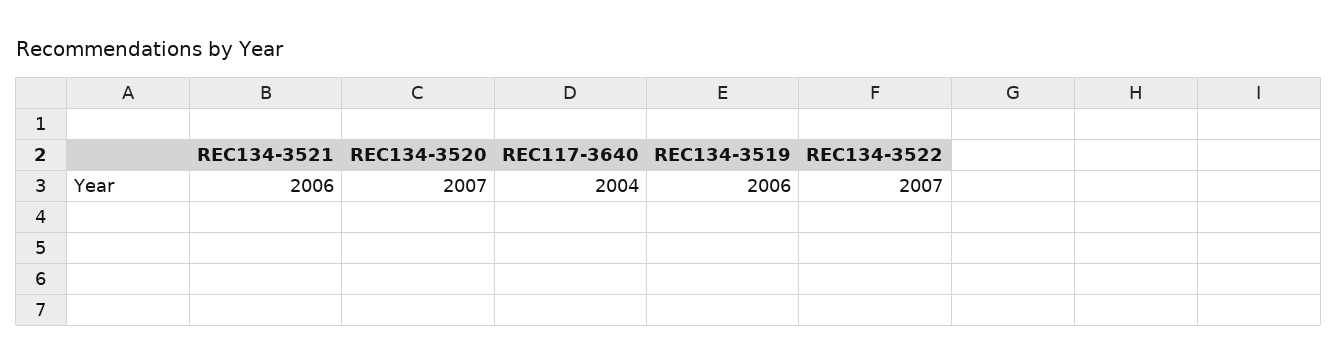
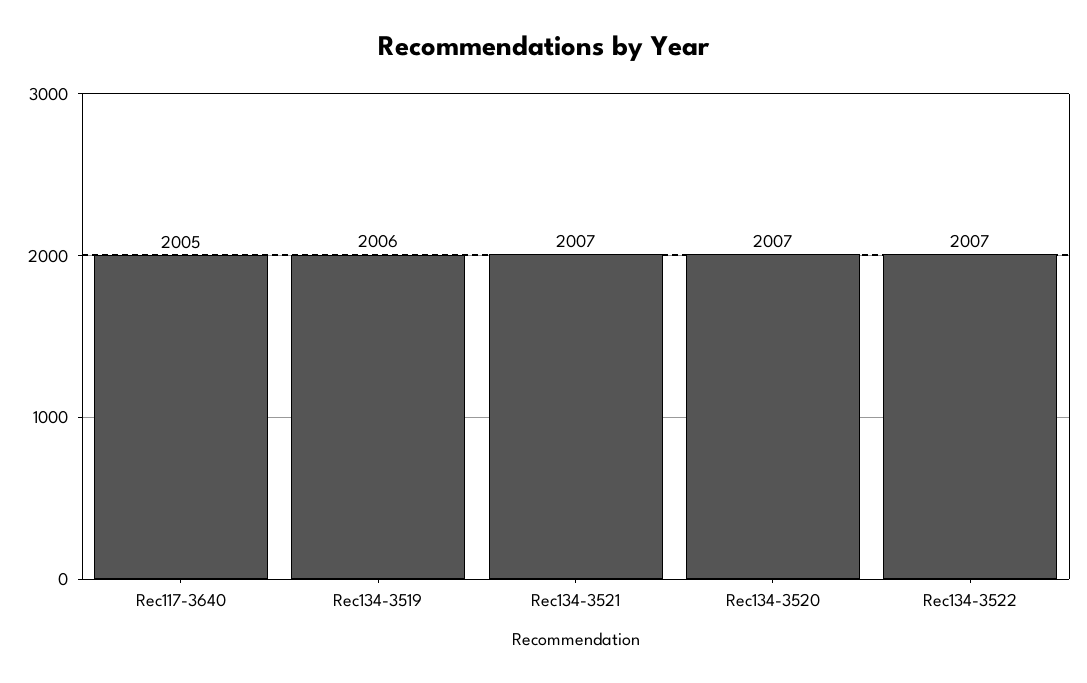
REC134-3521: 2006 -> 2007
REC117-3640: 2004 -> 2005

